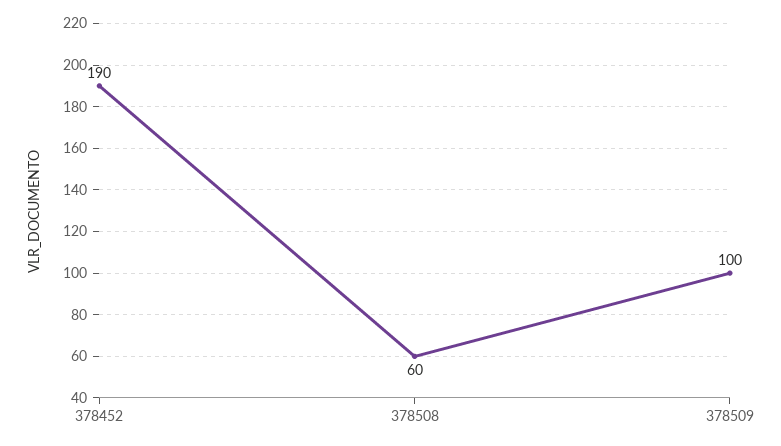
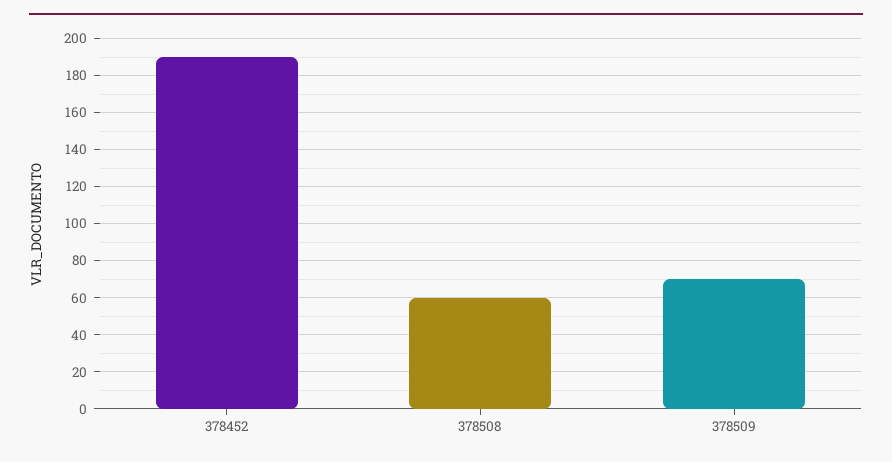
378509: 100 -> 70

